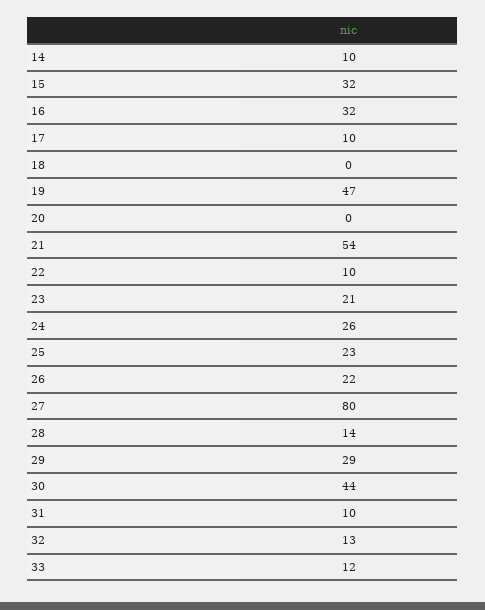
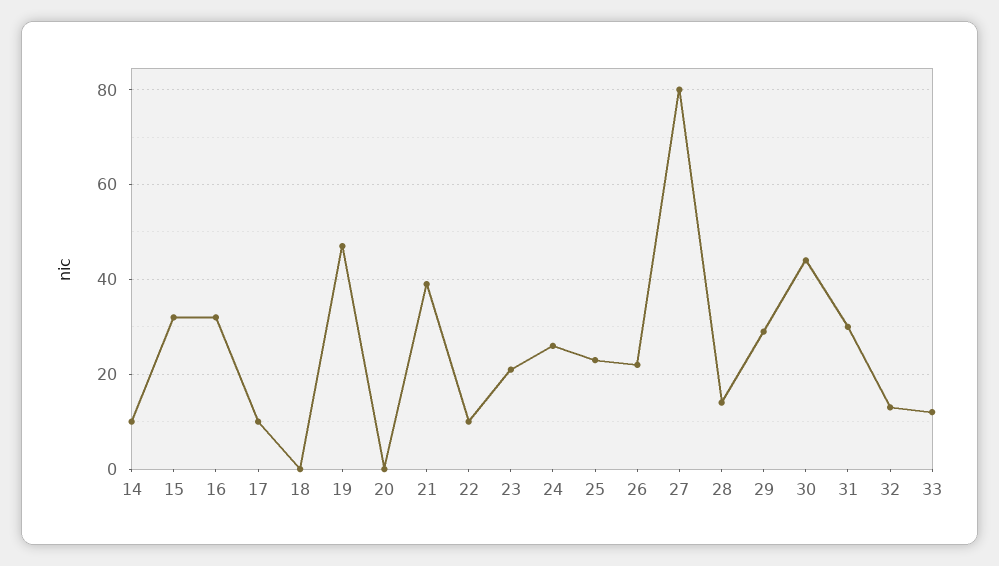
21: 54 -> 40
31: 10 -> 30

